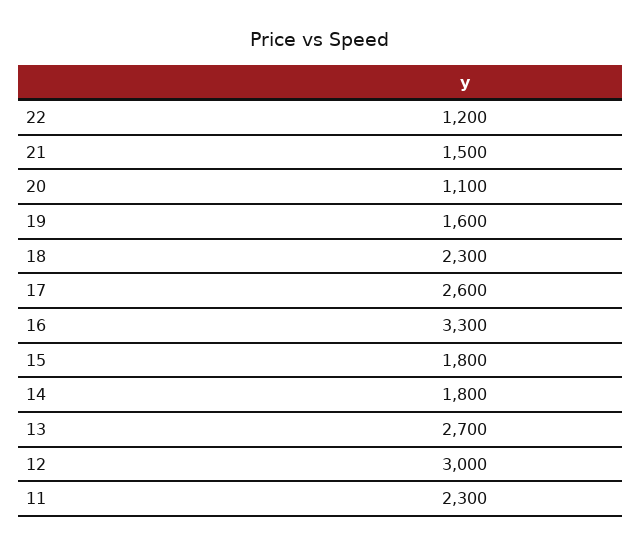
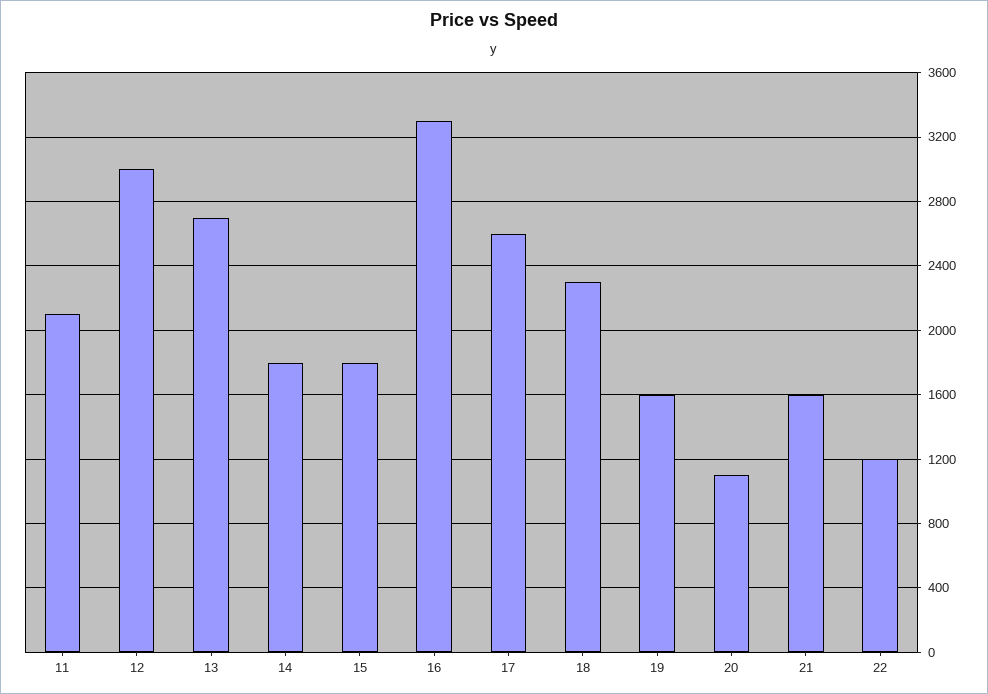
21: 1500 -> 1600
11: 2300 -> 2100

